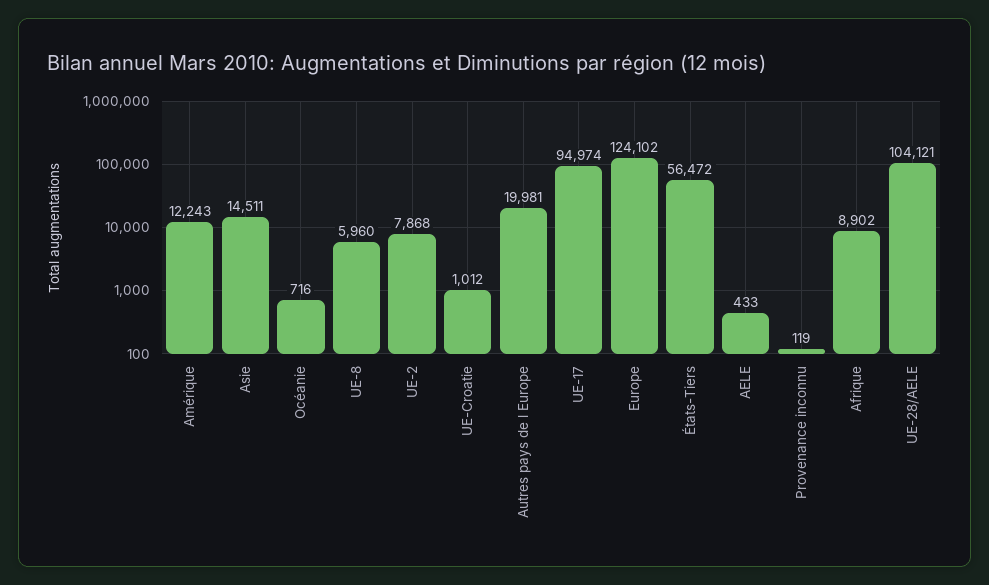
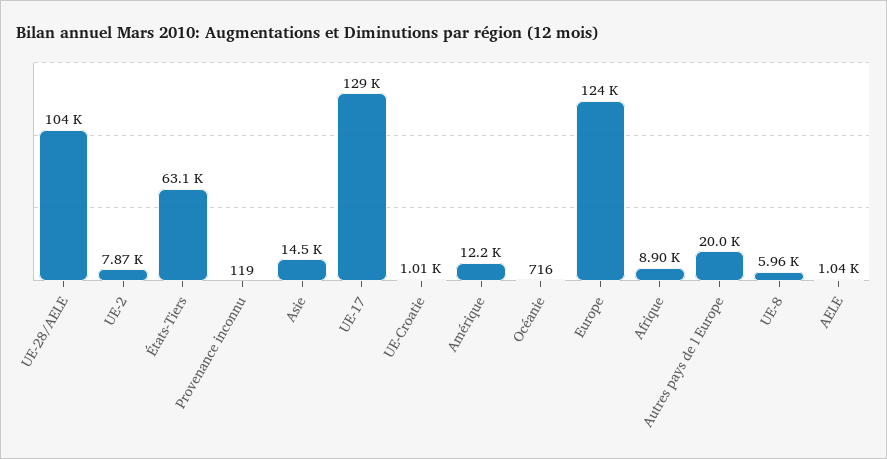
UE-17: 94974 -> 129000
États-Tiers: 56472 -> 63100
AELE: 433 -> 1040

